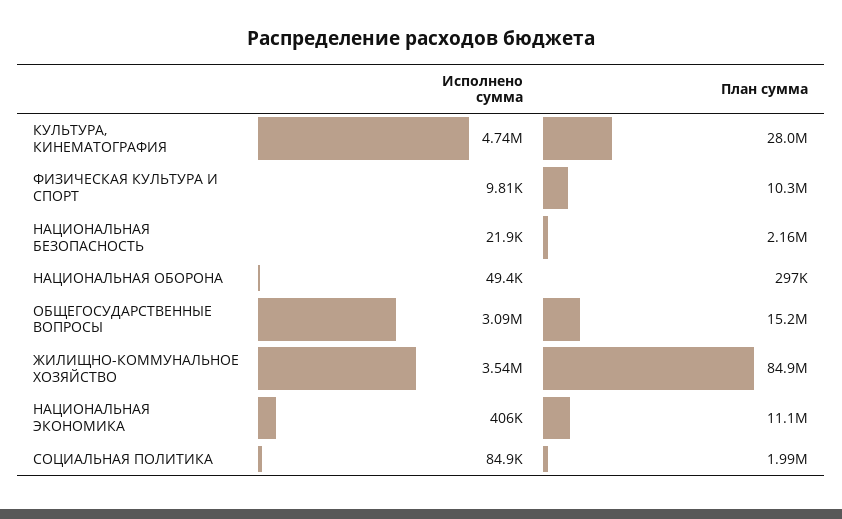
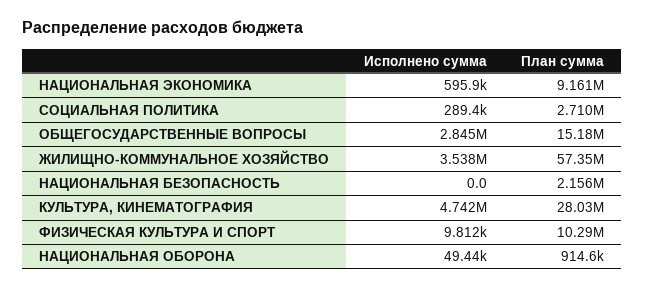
Исполнено сумма, НАЦИОНАЛЬНАЯ БЕЗОПАСНОСТЬ: 21900 -> 0
План сумма, НАЦИОНАЛЬНАЯ ОБОРОНА: 297000 -> 914600
Исполнено сумма, ОБЩЕГОСУДАРСТВЕННЫЕ ВОПРОСЫ: 3090000 -> 2845000
План сумма, ЖИЛИЩНО-КОММУНАЛЬНОЕ ХОЗЯЙСТВО: 84900000 -> 57350000
Исполнено сумма, НАЦИОНАЛЬНАЯ ЭКОНОМИКА: 406000 -> 595900
План сумма, НАЦИОНАЛЬНАЯ ЭКОНОМИКА: 11100000 -> 9161000
Исполнено сумма, СОЦИАЛЬНАЯ ПОЛИТИКА: 84900 -> 289400
План сумма, СОЦИАЛЬНАЯ ПОЛИТИКА: 1990000 -> 2710000

